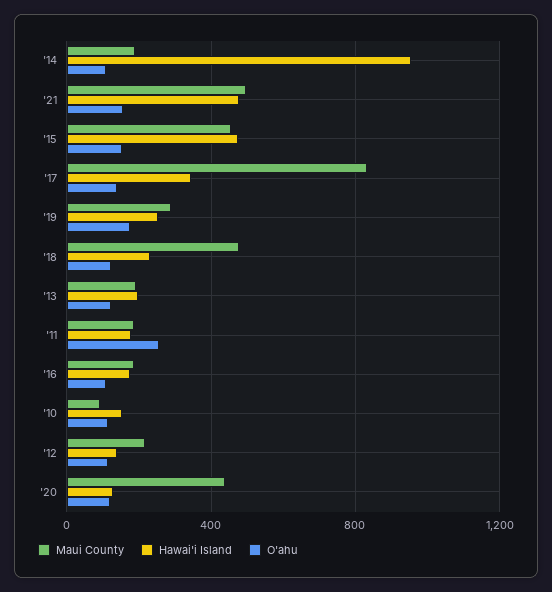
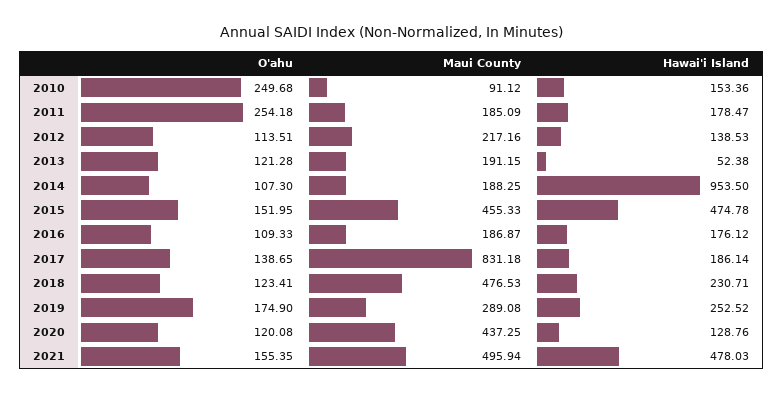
Hawai'i Island, '17: 350 -> 186.14
Hawai'i Island, '13: 200 -> 52.38
O'ahu, '10: 100 -> 249.68

